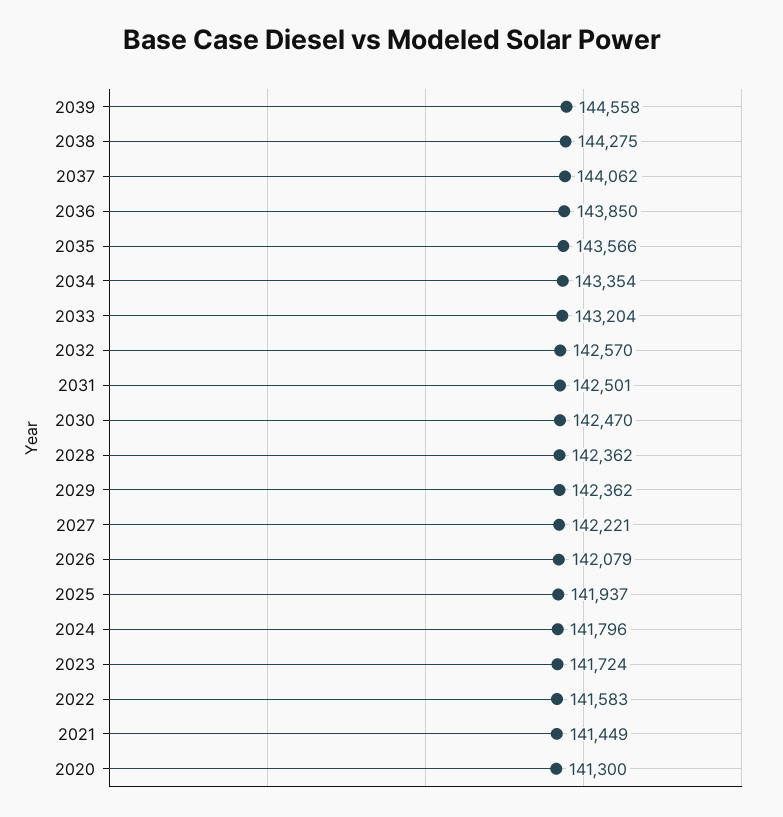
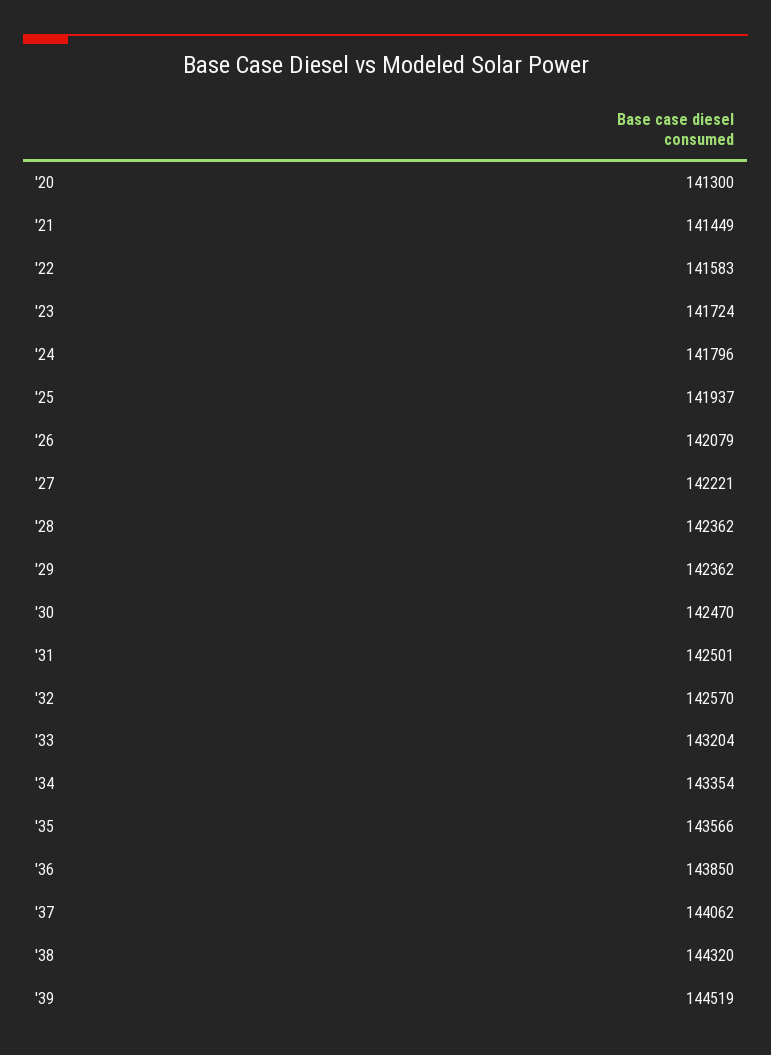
2039: 144558 -> 144519
2038: 144275 -> 144320

